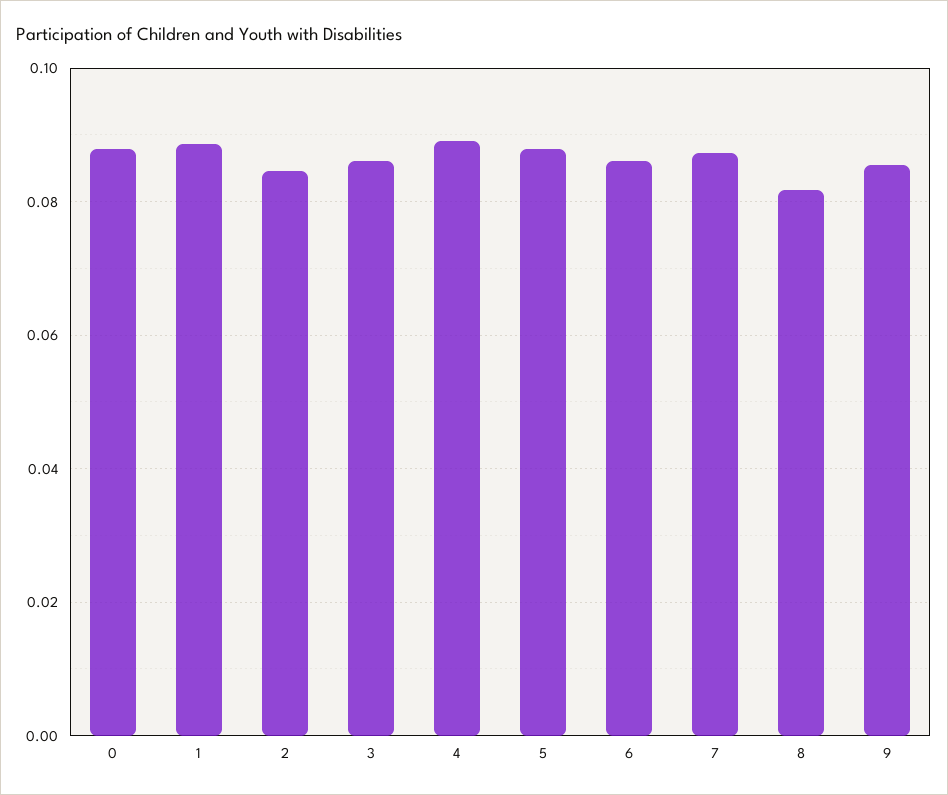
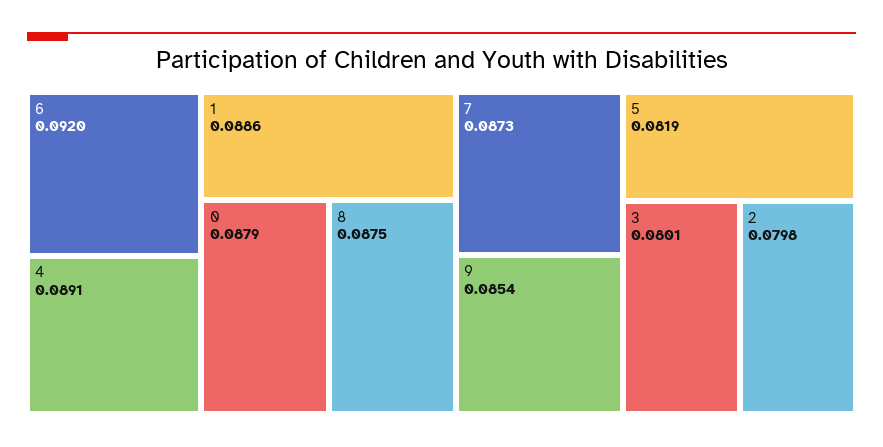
2: 0.084 -> 0.0798
3: 0.086 -> 0.0801
5: 0.088 -> 0.0819
6: 0.086 -> 0.092
8: 0.082 -> 0.0875

